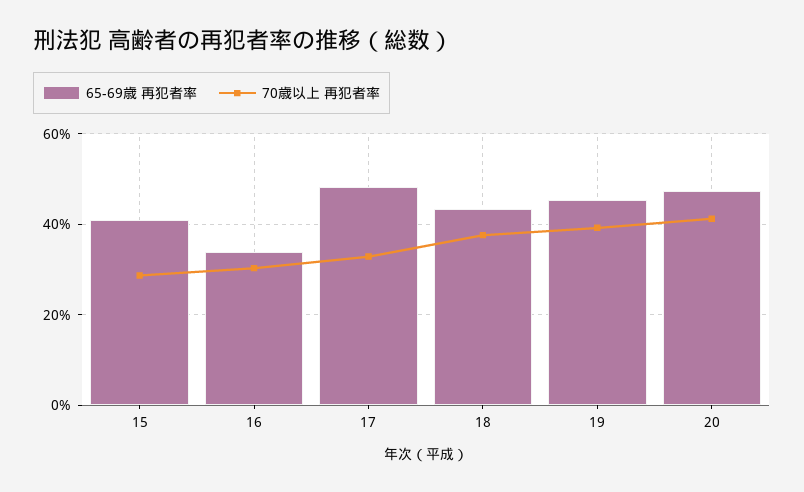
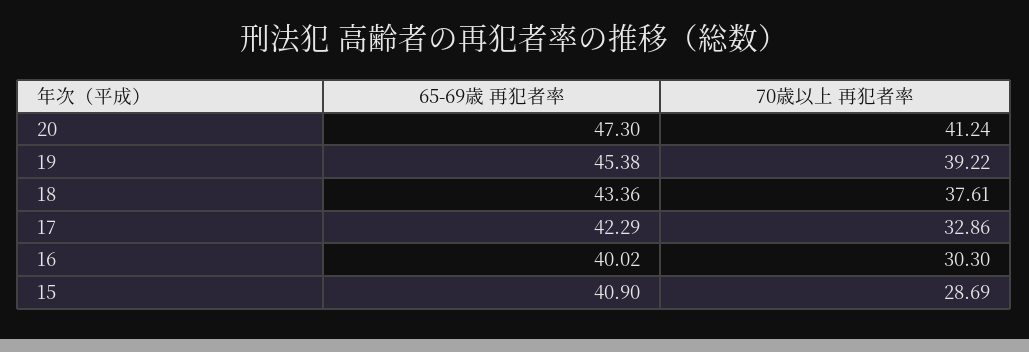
65-69歳 再犯者率, 16: 34 -> 40.02
65-69歳 再犯者率, 17: 48 -> 42.29

